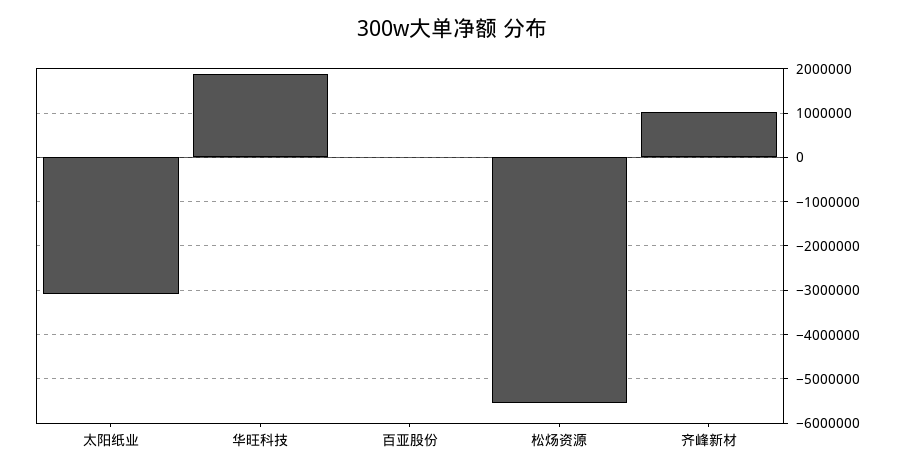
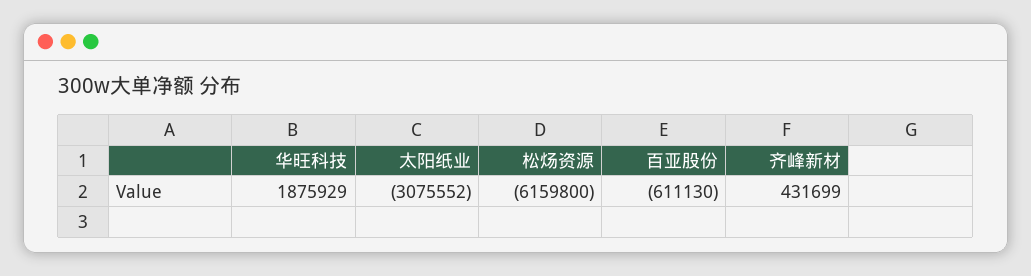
百亚股份: 0 -> -611130
松炀资源: -5600000 -> -6159800
齐峰新材: 1000000 -> 431699

